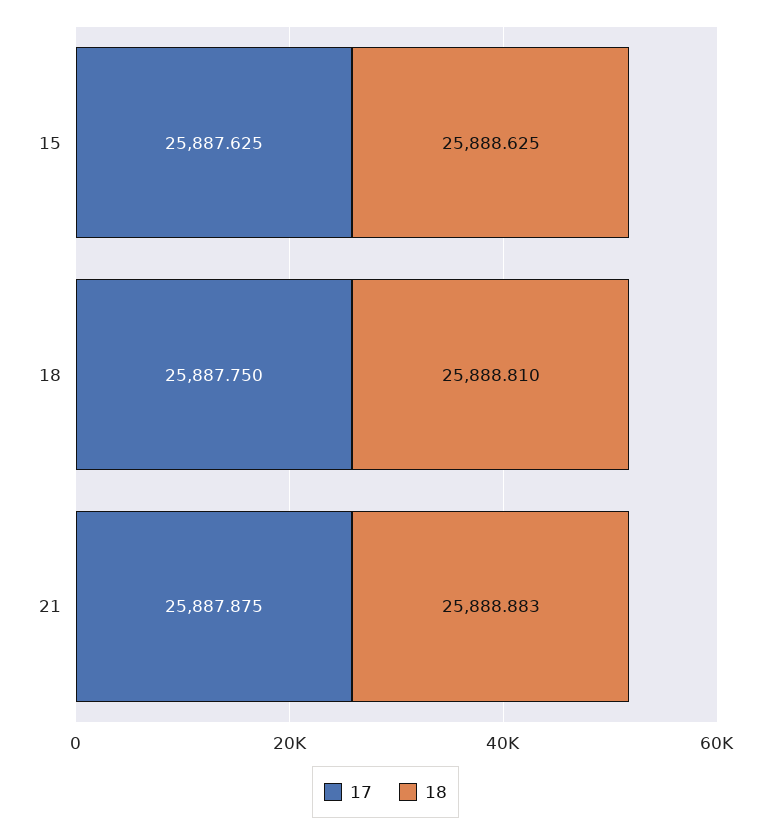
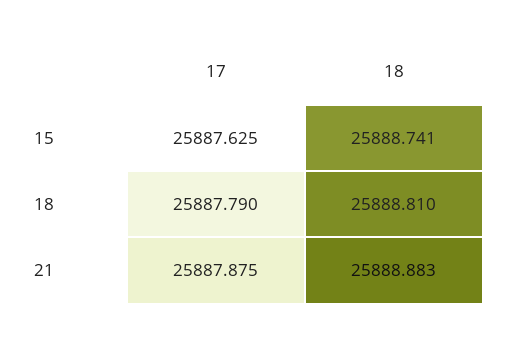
18, 15: 25888.625 -> 25888.741
17, 18: 25887.75 -> 25887.79

